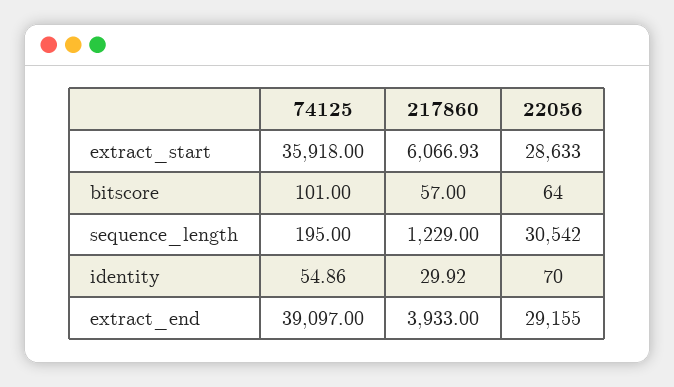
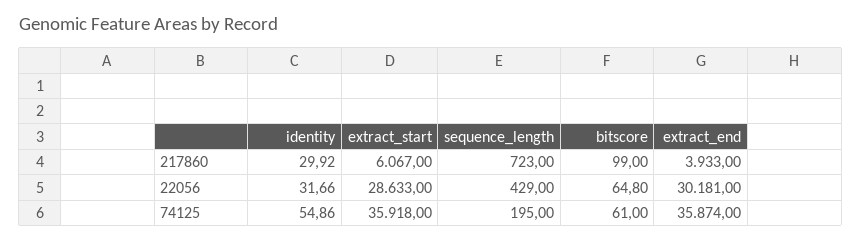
217860, extract_start: 6066.93 -> 6067
74125, bitscore: 101 -> 61
217860, bitscore: 57 -> 99
22056, bitscore: 64 -> 64.8
217860, sequence_length: 1229 -> 723
22056, sequence_length: 30542 -> 429
22056, identity: 70 -> 31.66
74125, extract_end: 39097 -> 35874
22056, extract_end: 29155 -> 30181

